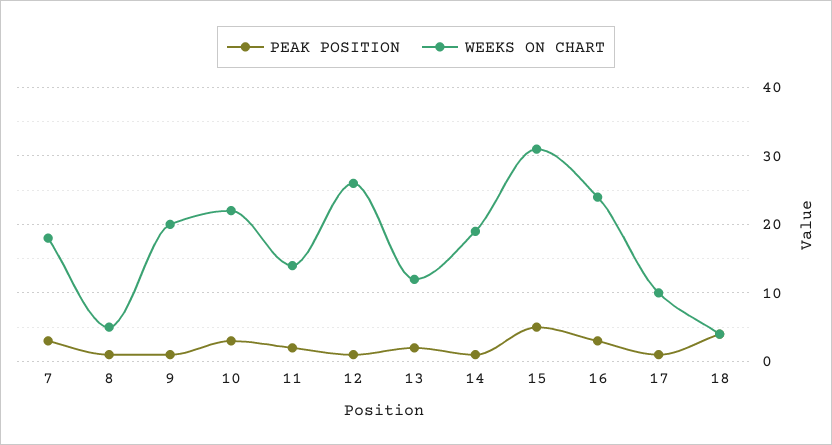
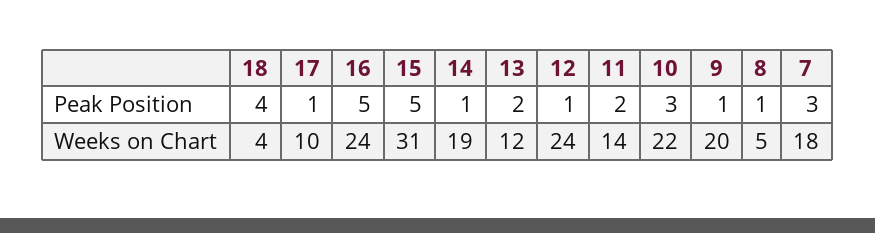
WEEKS ON CHART, 12: 26 -> 24
PEAK POSITION, 16: 3 -> 5

